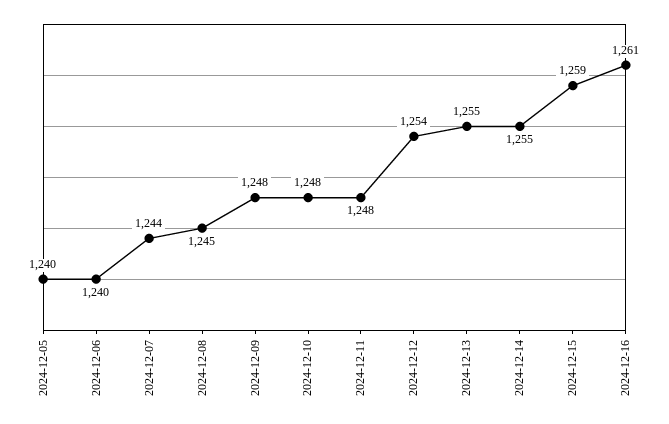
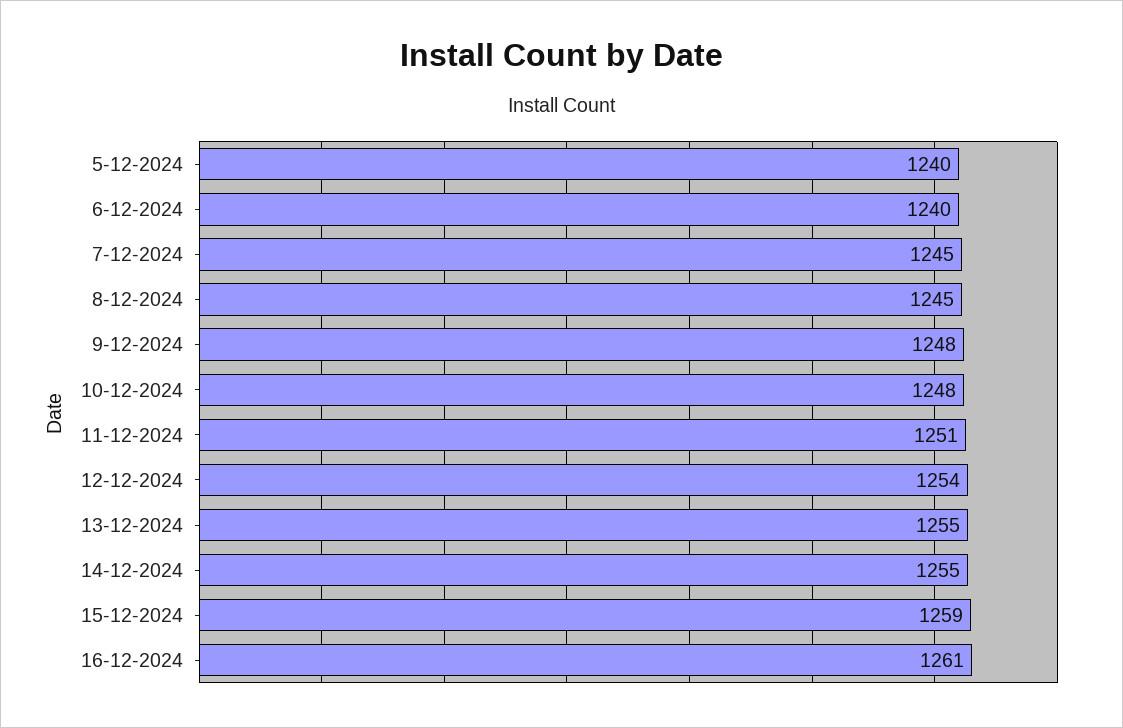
2024-12-07: 1244 -> 1245
2024-12-11: 1248 -> 1251

